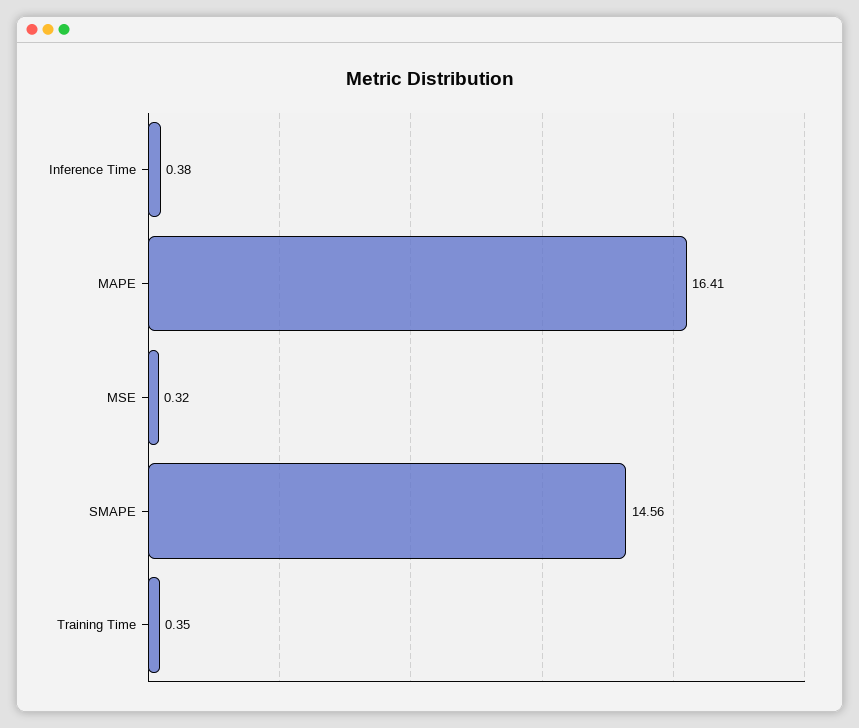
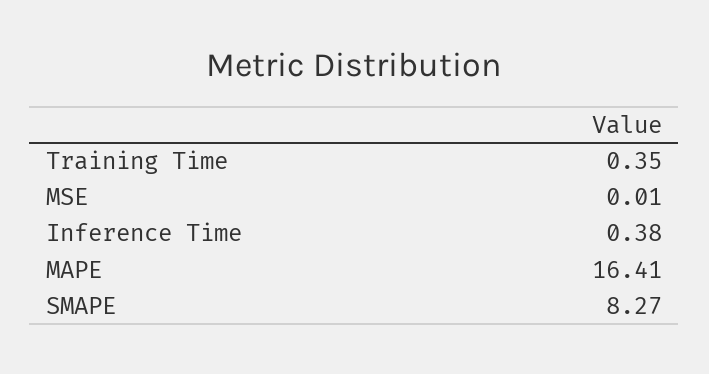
MSE: 0.32 -> 0.01
SMAPE: 14.56 -> 8.27

